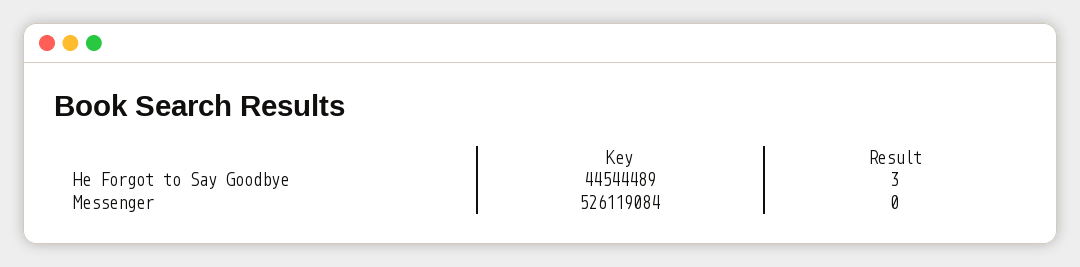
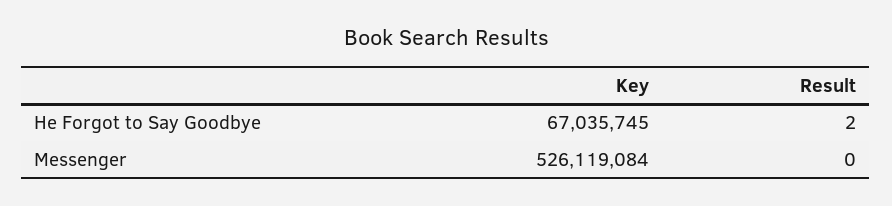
Key, He Forgot to Say Goodbye: 44544489 -> 67035745
Result, He Forgot to Say Goodbye: 3 -> 2

